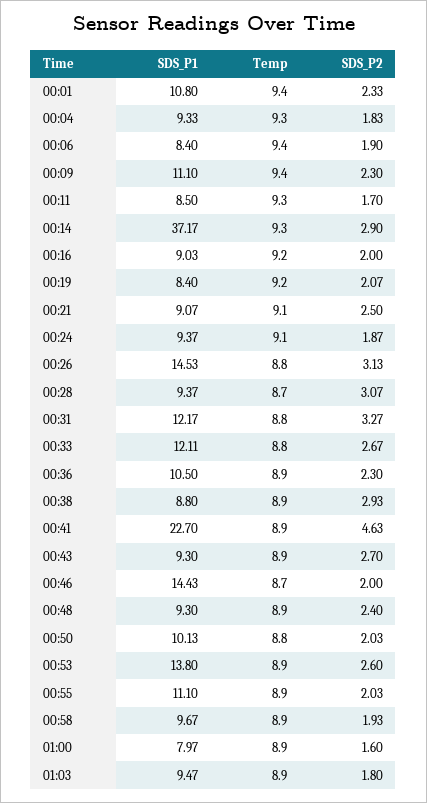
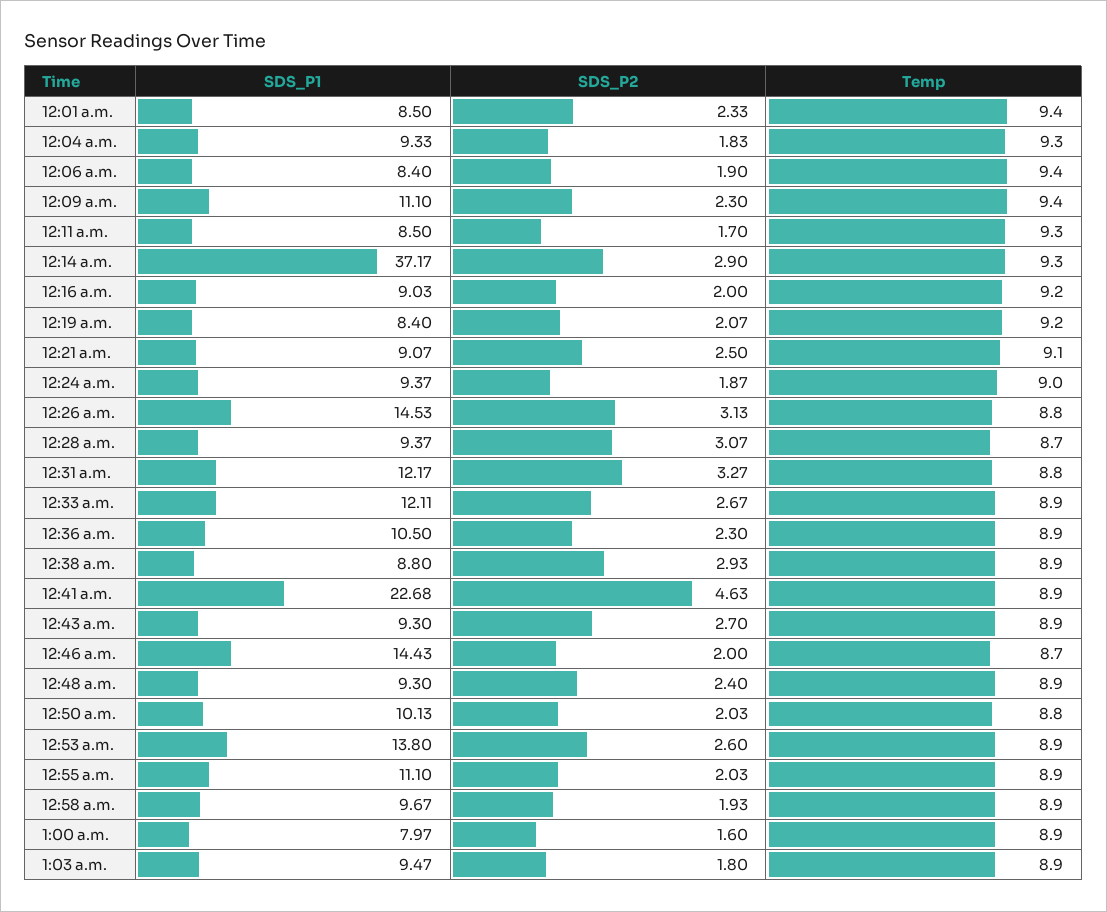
SDS_P1, 00:01: 10.8 -> 8.5
Temp, 00:24: 9.1 -> 9
Temp, 00:33: 8.8 -> 8.9
SDS_P1, 00:41: 22.7 -> 22.68

